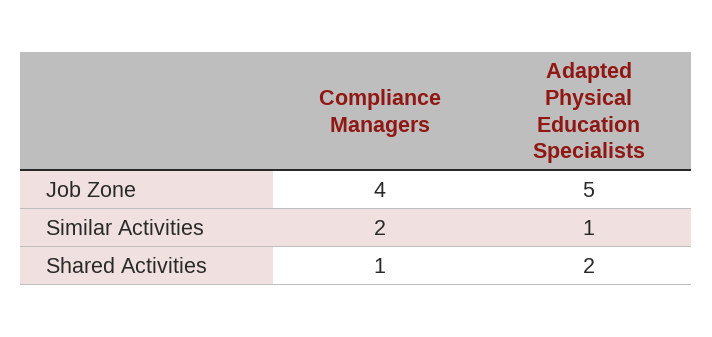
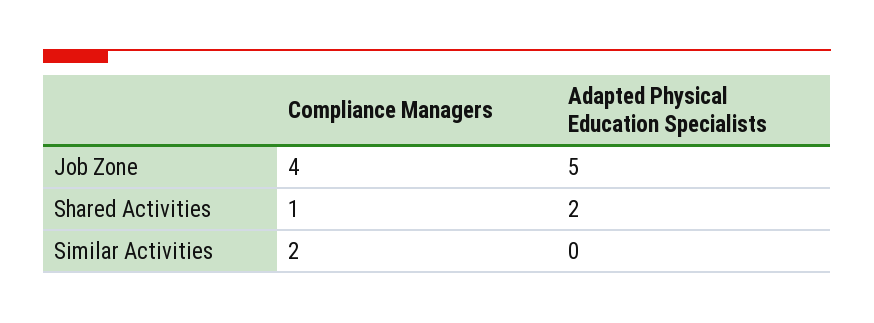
Adapted Physical Education Specialists, Similar Activities: 1 -> 0

